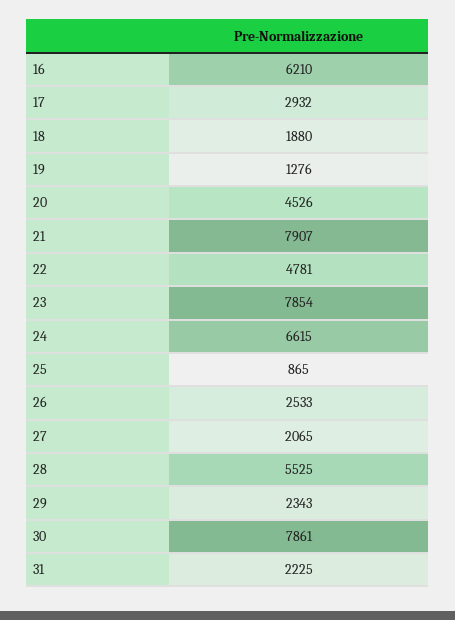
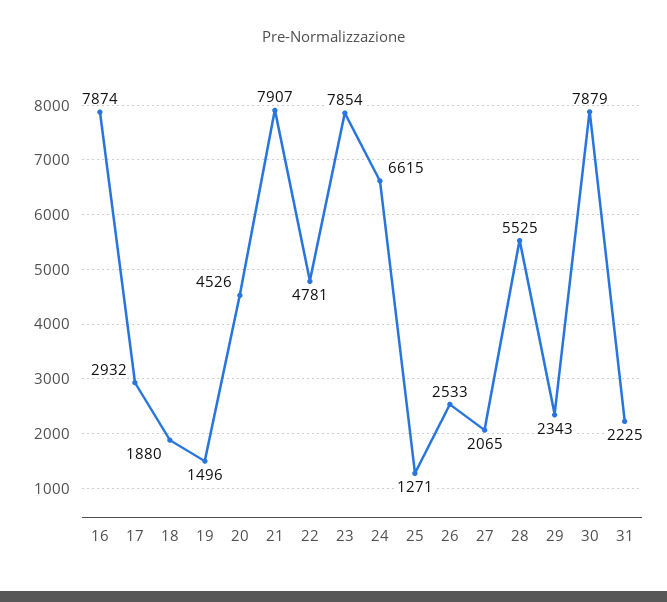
16: 6210 -> 7874
19: 1276 -> 1496
25: 865 -> 1271
30: 7861 -> 7879

